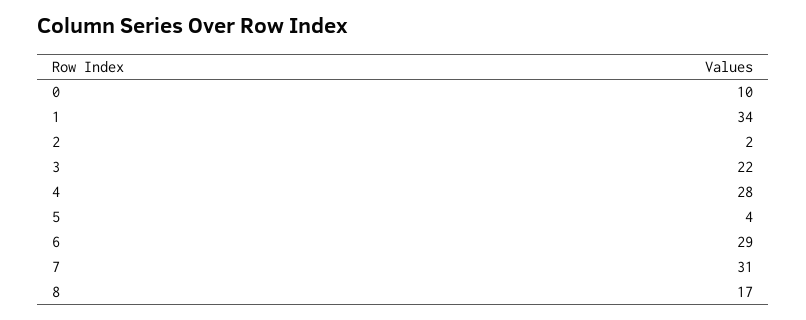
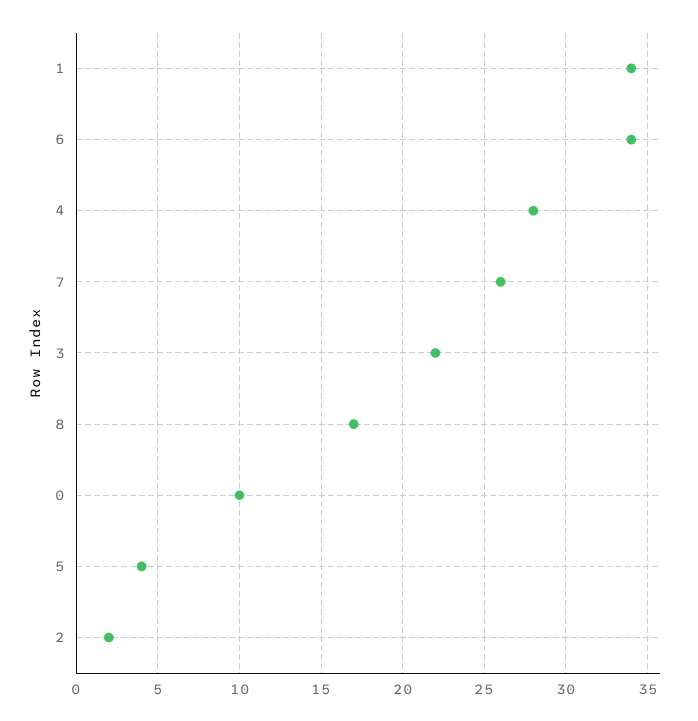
6: 29 -> 34
7: 31 -> 26

